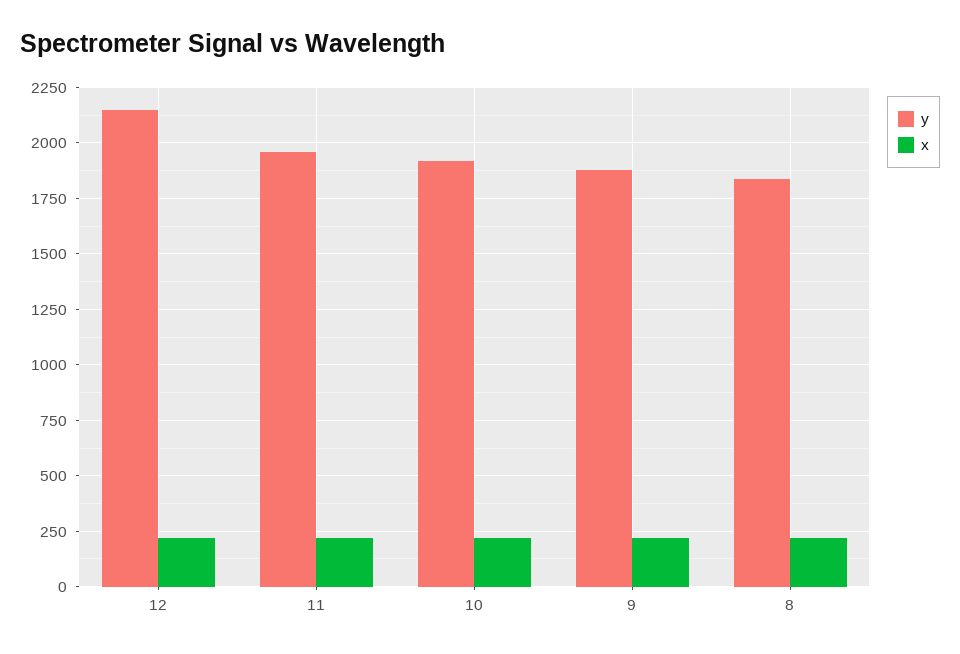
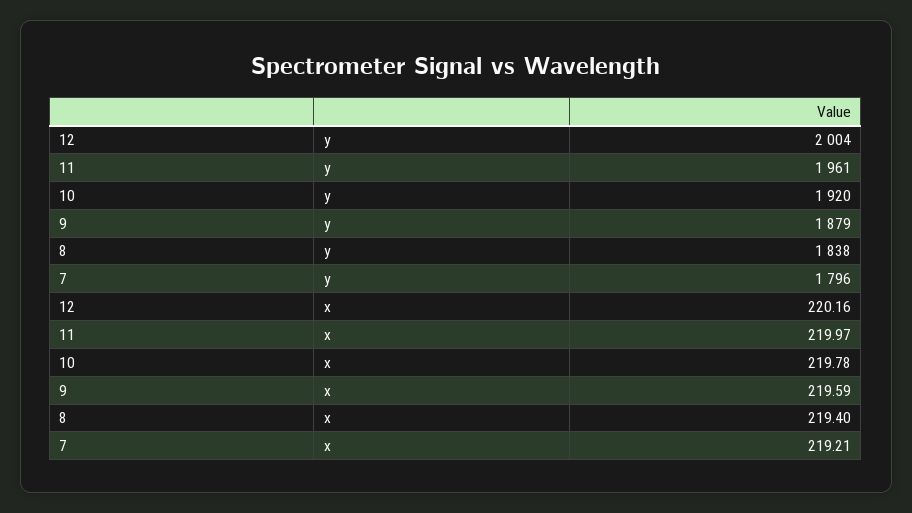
y, 12: 2150 -> 2004
y, 7: none -> 1796
x, 7: none -> 219.21

